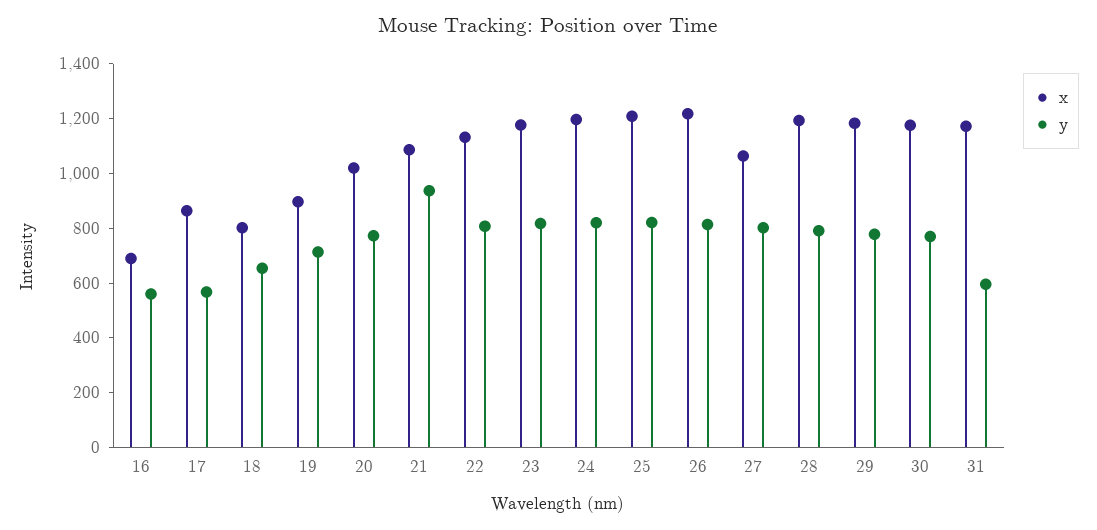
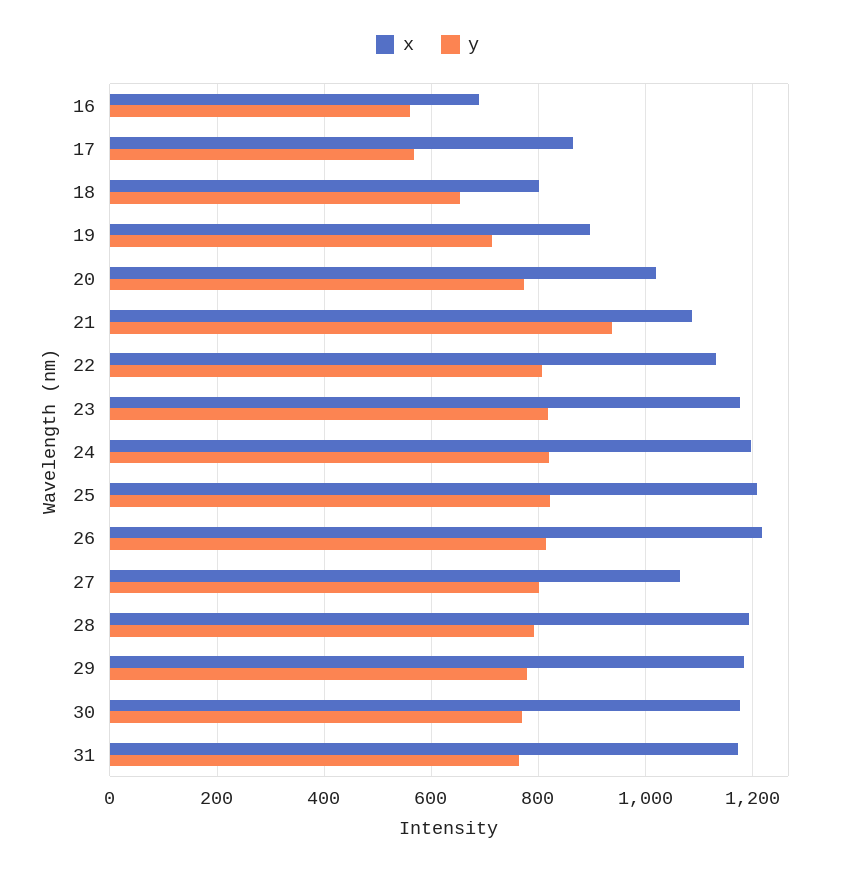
y, 31: 600 -> 760

